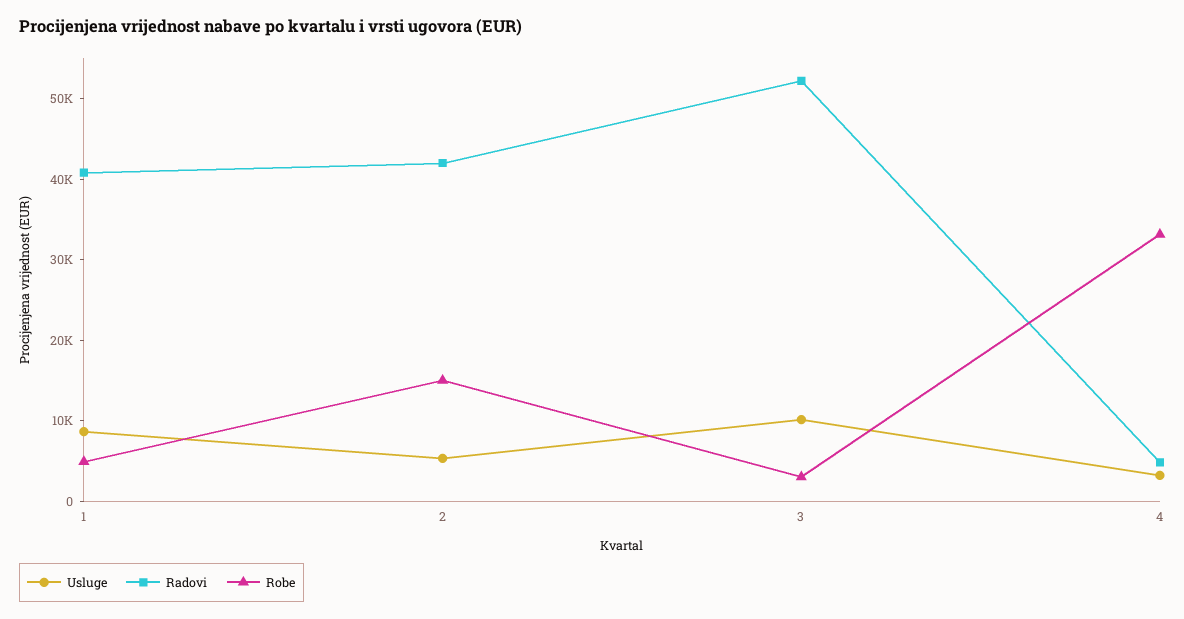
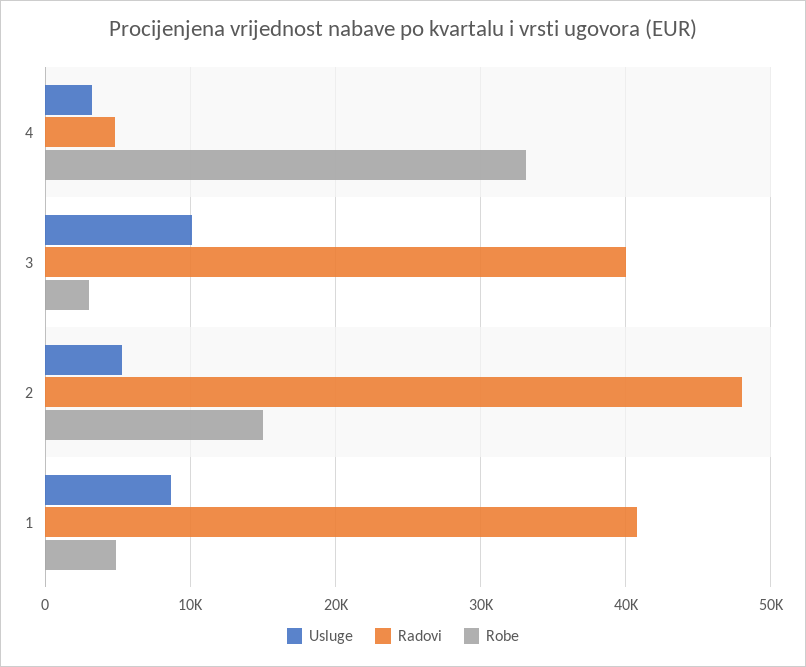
Radovi, 2: 42000 -> 48000
Radovi, 3: 52000 -> 40000

